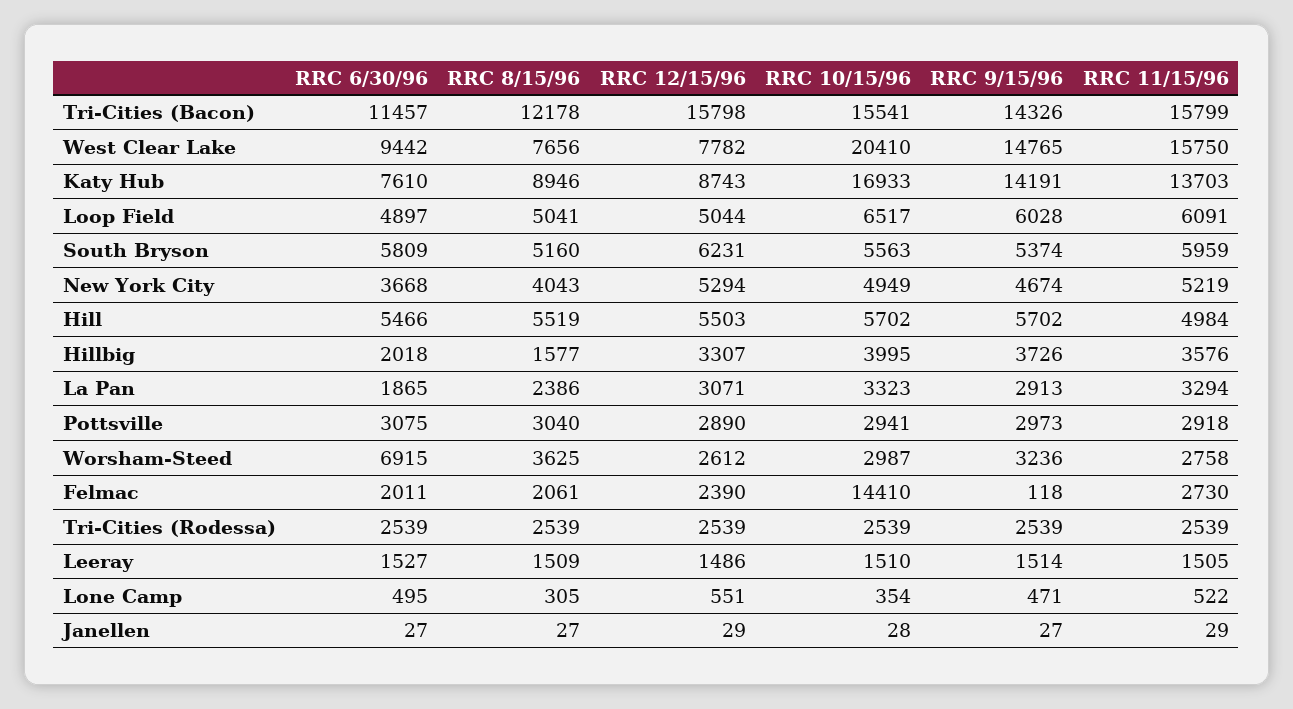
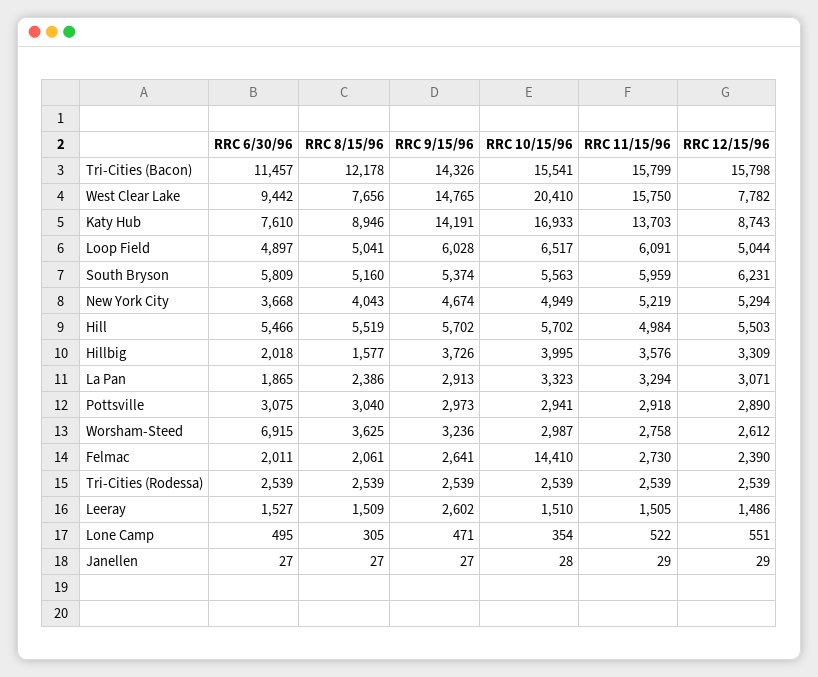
RRC 12/15/96, Hillbig: 3307 -> 3309
RRC 9/15/96, Felmac: 118 -> 2641
RRC 9/15/96, Leeray: 1514 -> 2602

